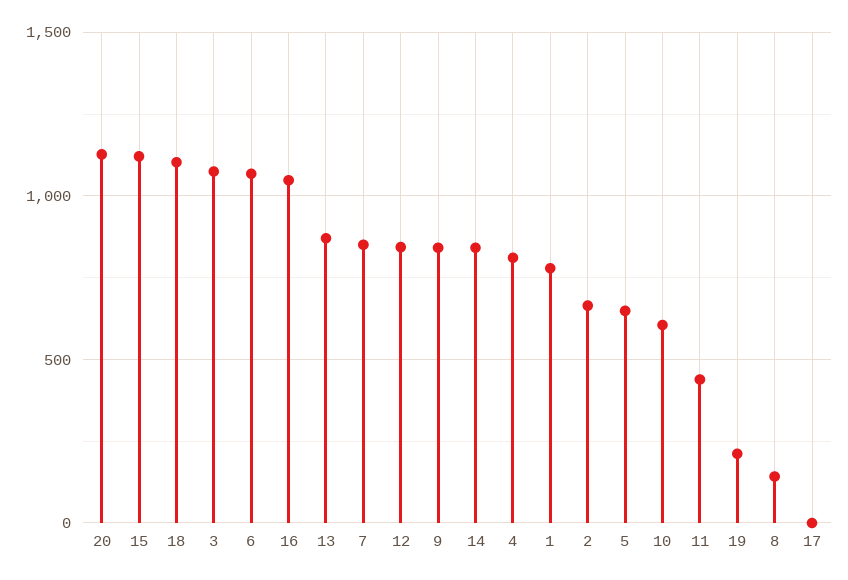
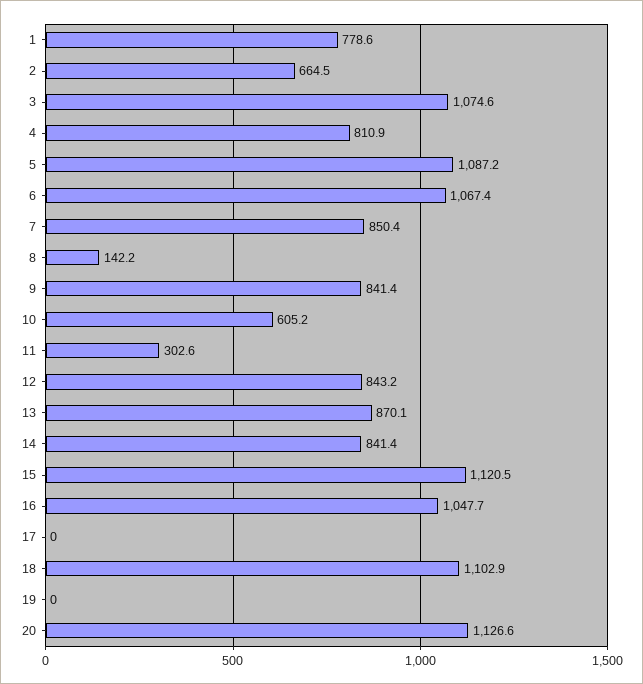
5: 650 -> 1087.2
11: 450 -> 302.6
19: 200 -> 0

